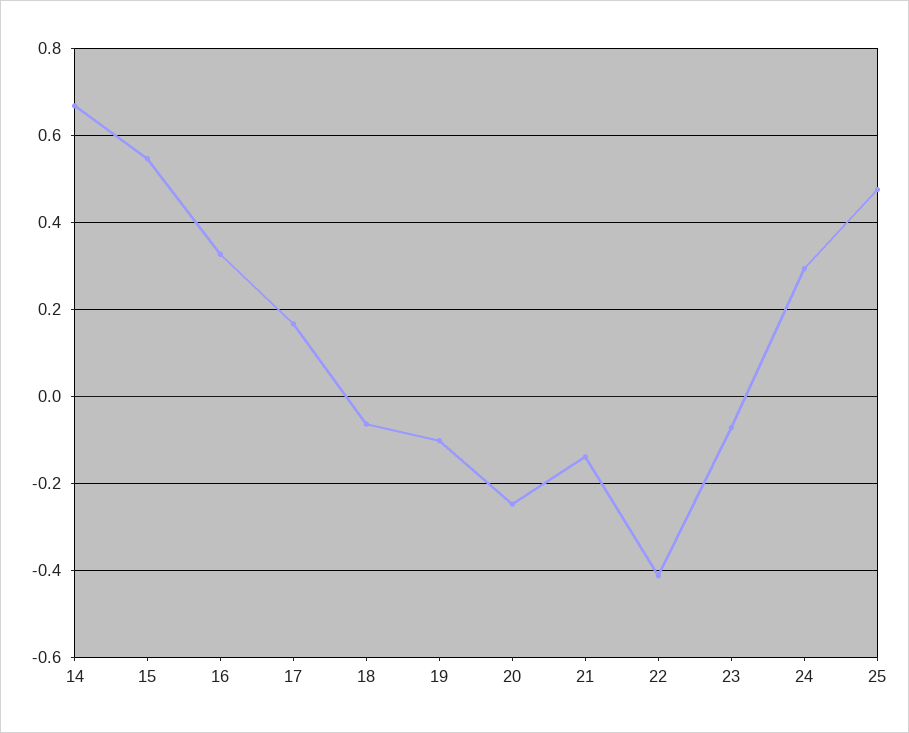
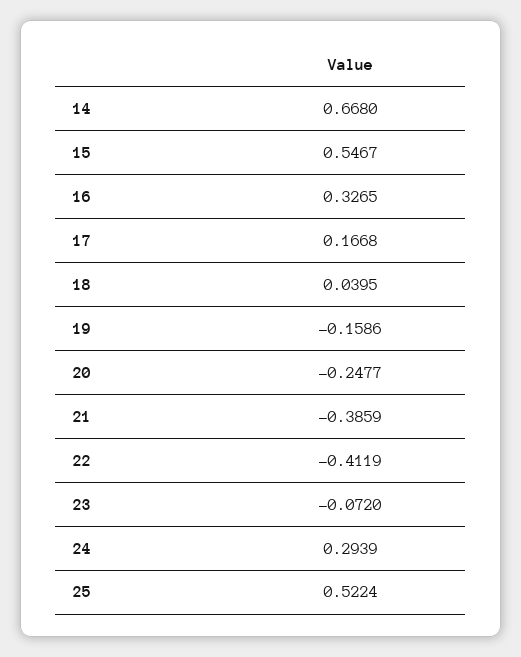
18: -0.06 -> 0.0395
19: -0.1 -> -0.1586
21: -0.14 -> -0.3859
25: 0.48 -> 0.5224

